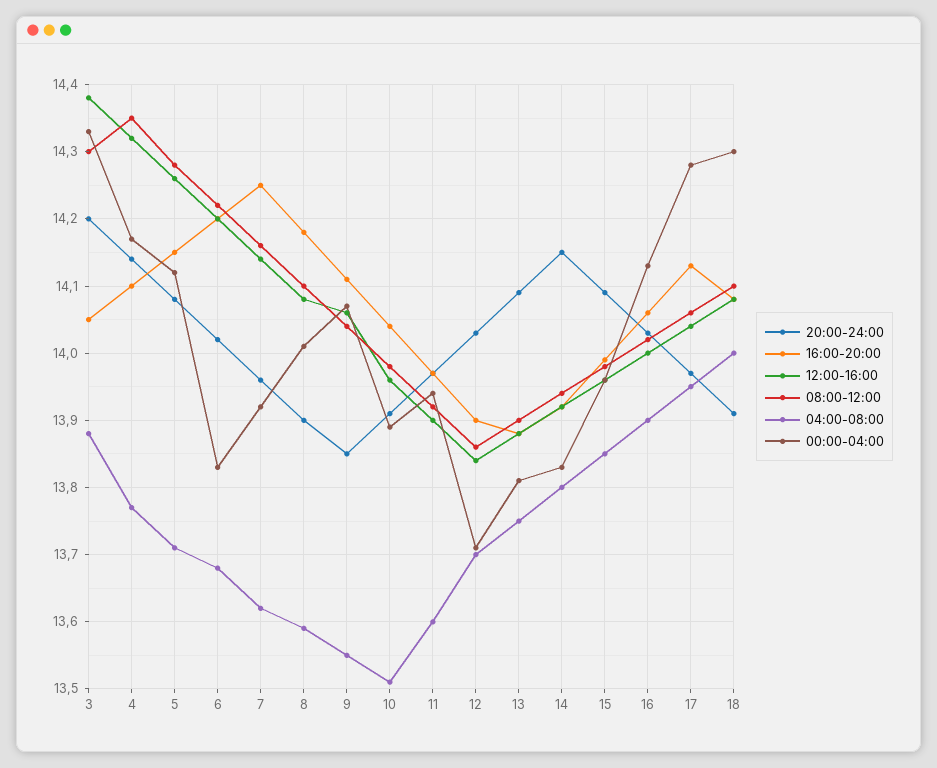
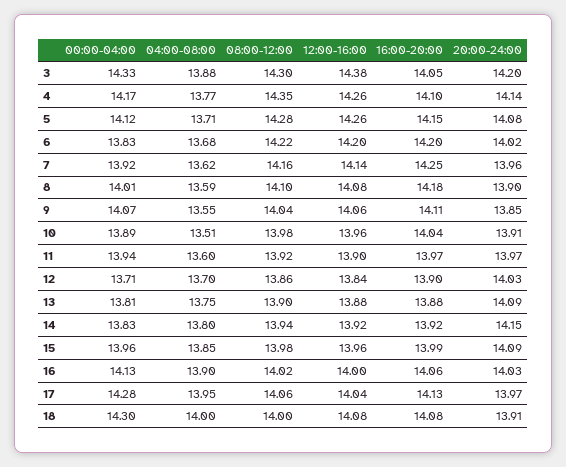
12:00-16:00, 4: 14.32 -> 14.26
08:00-12:00, 18: 14.1 -> 14

